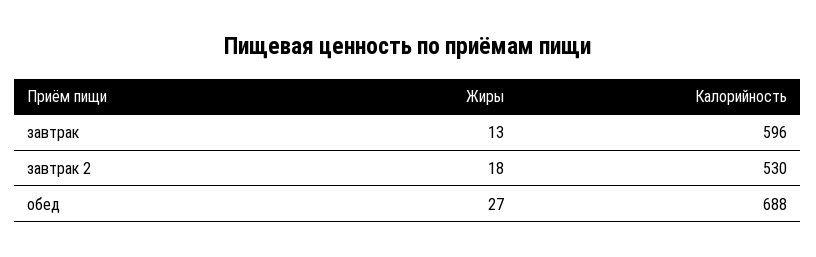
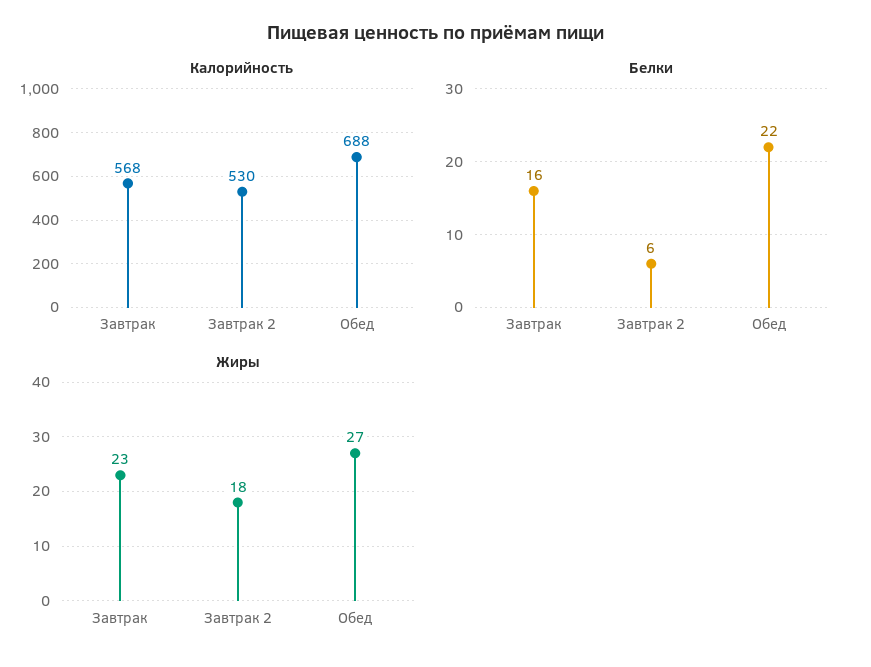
Жиры, завтрак: 13 -> 23
Калорийность, завтрак: 596 -> 568
Белки, завтрак: none -> 16
Белки, завтрак 2: none -> 6
Белки, обед: none -> 22

